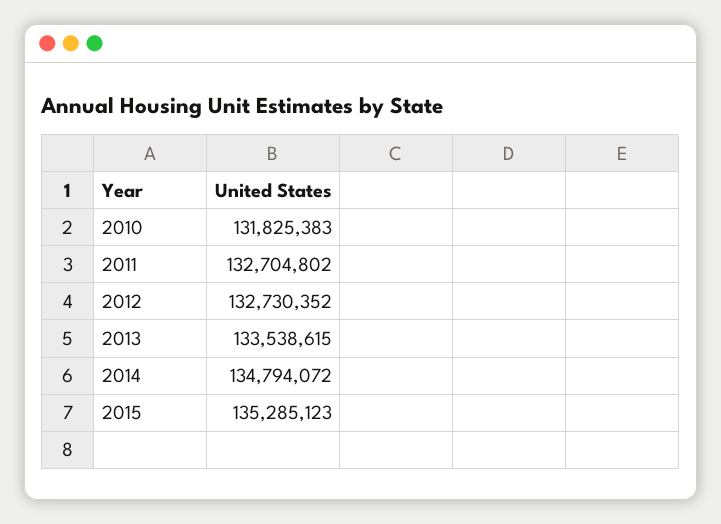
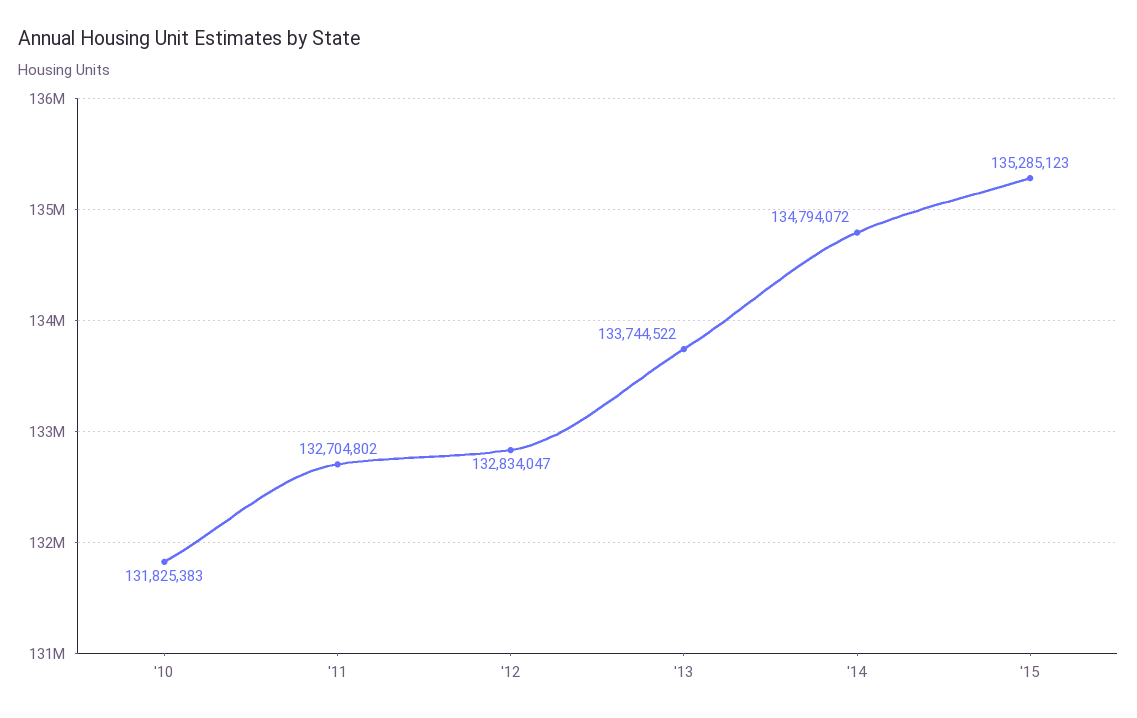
2012: 132730352 -> 132834047
2013: 133538615 -> 133744522

